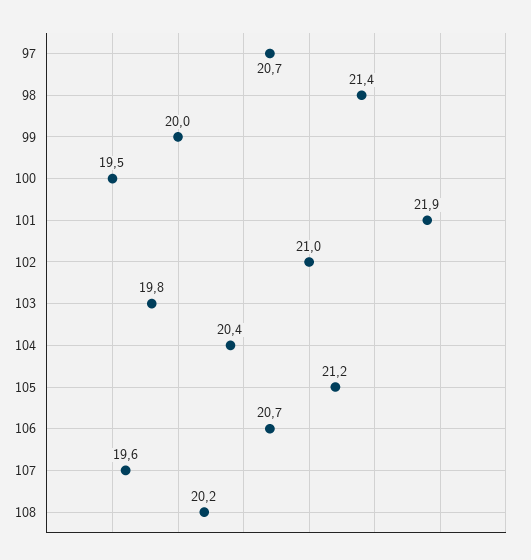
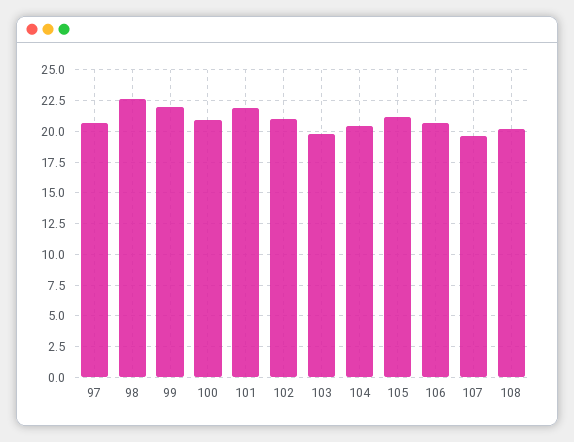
98: 21.4 -> 22.5
99: 20 -> 22
100: 19.5 -> 21

